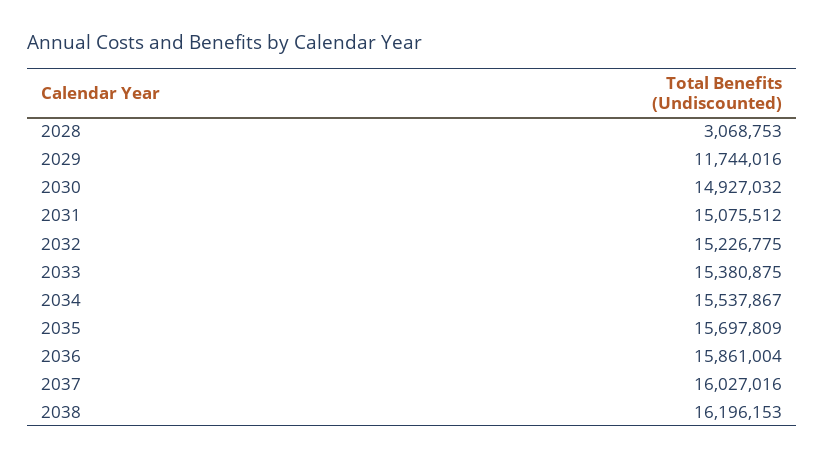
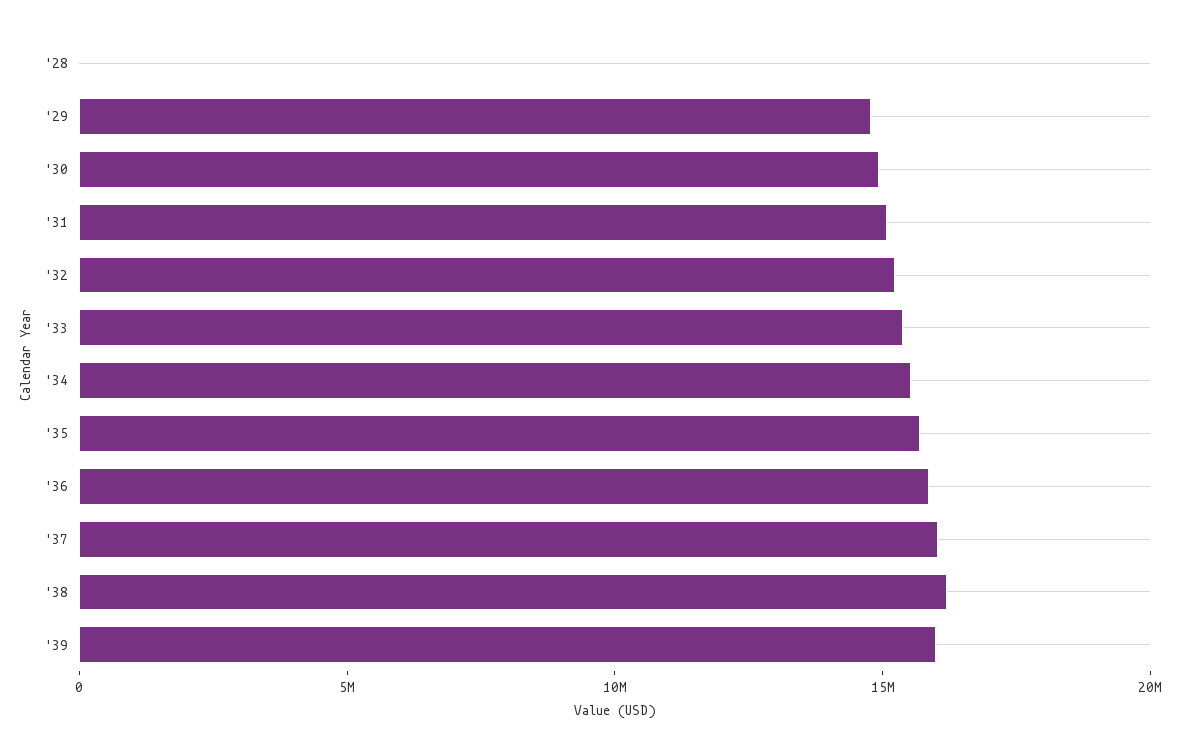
2028: 3068753 -> 0
2029: 11744016 -> 15000000
'39: none -> 16000000

